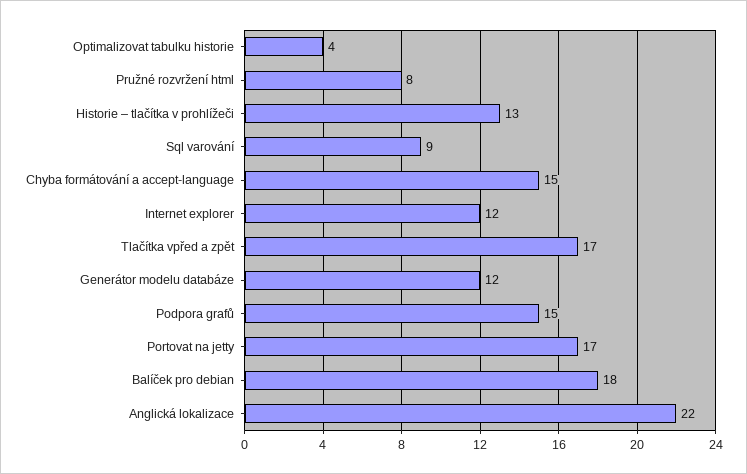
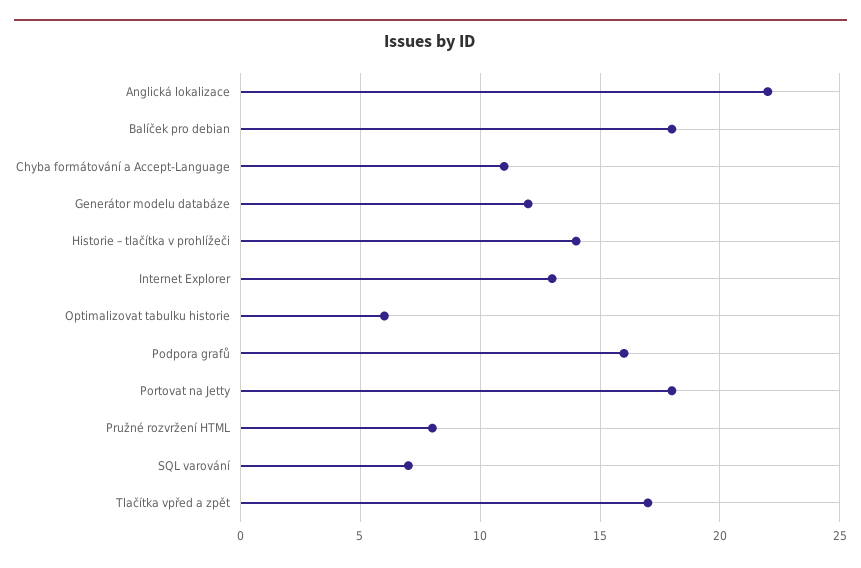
Optimalizovat tabulku historie: 4 -> 6
Historie – tlačítka v prohlížeči: 13 -> 14
Sql varování: 9 -> 7
Chyba formátování a accept-language: 15 -> 11
Internet explorer: 12 -> 13
Podpora grafů: 15 -> 16
Portovat na jetty: 17 -> 18

